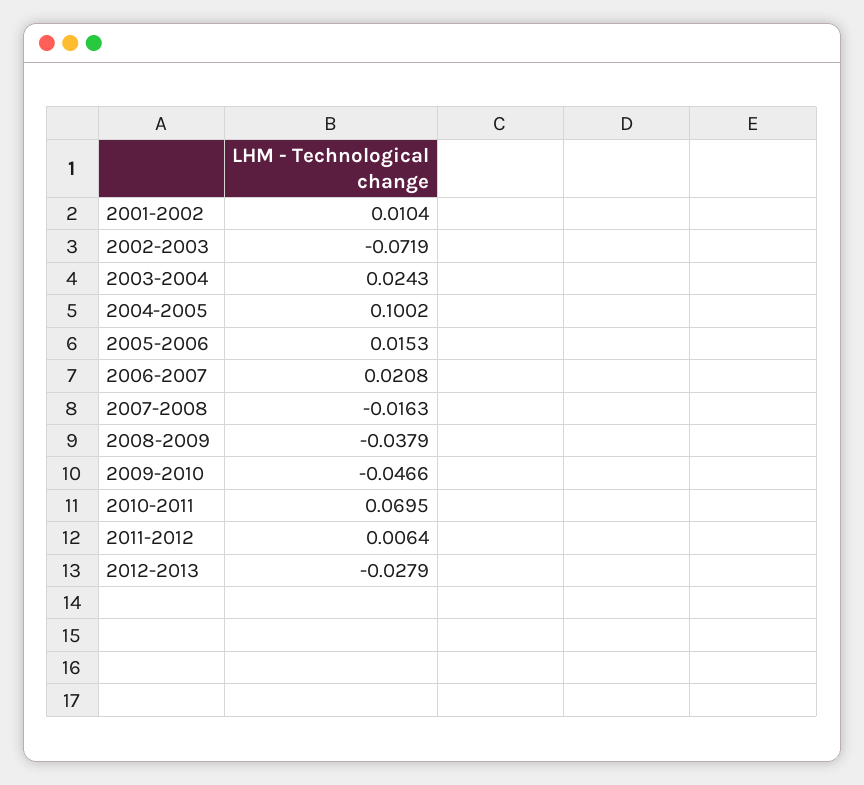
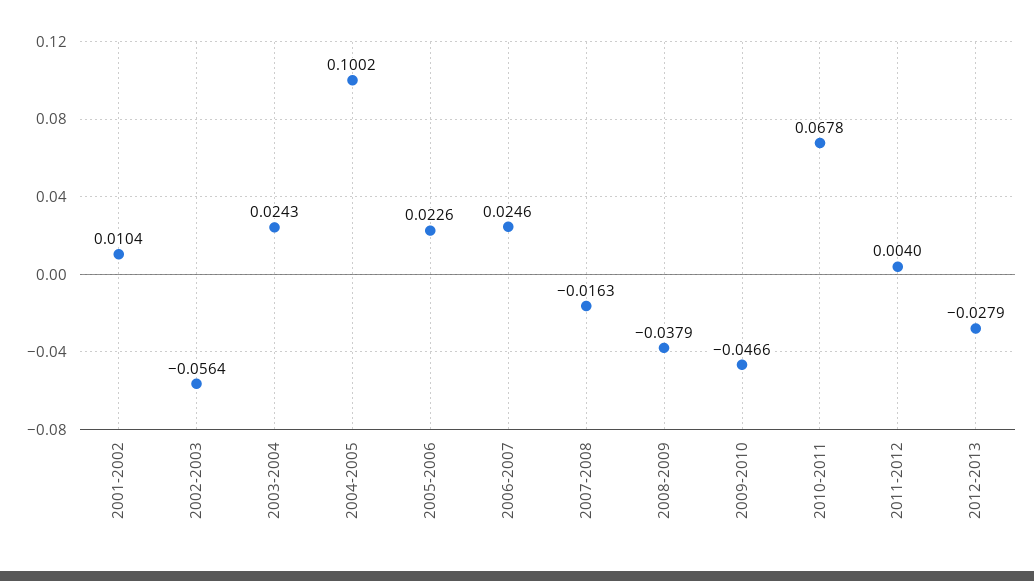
2002-2003: -0.0719 -> -0.0564
2005-2006: 0.0153 -> 0.0226
2006-2007: 0.0208 -> 0.0246
2010-2011: 0.0695 -> 0.0678
2011-2012: 0.0064 -> 0.004

